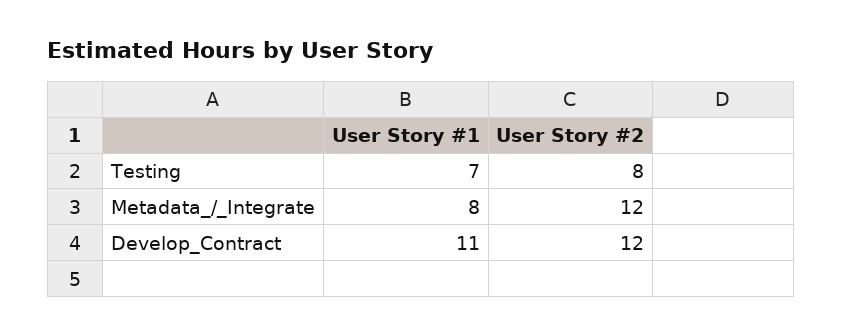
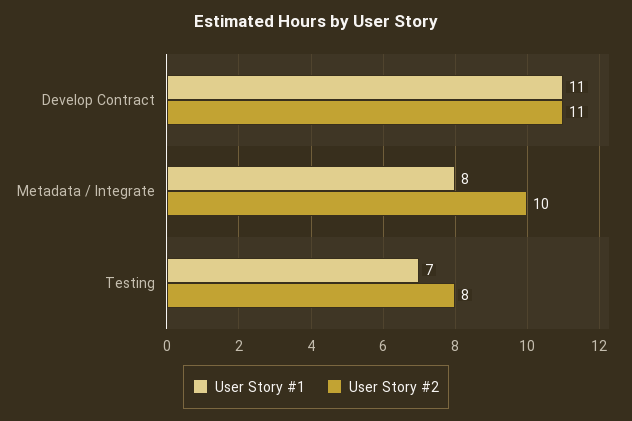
User Story #2, Metadata_/_Integrate: 12 -> 10
User Story #2, Develop_Contract: 12 -> 11

